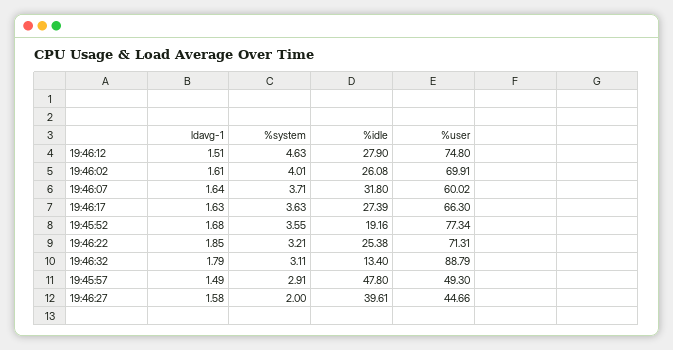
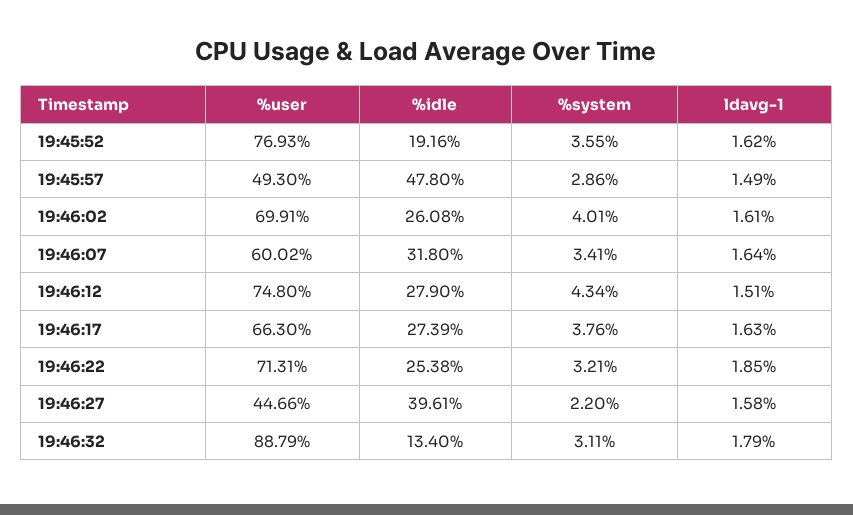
%system, 19:46:12: 4.63 -> 4.34
%system, 19:46:07: 3.71 -> 3.41
%system, 19:46:17: 3.63 -> 3.76
ldavg-1, 19:45:52: 1.68 -> 1.62
%user, 19:45:52: 77.34 -> 76.93
%system, 19:45:57: 2.91 -> 2.86
%system, 19:46:27: 2 -> 2.2

